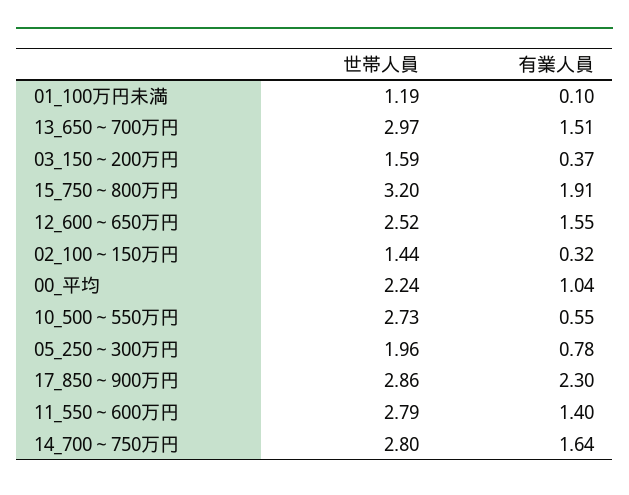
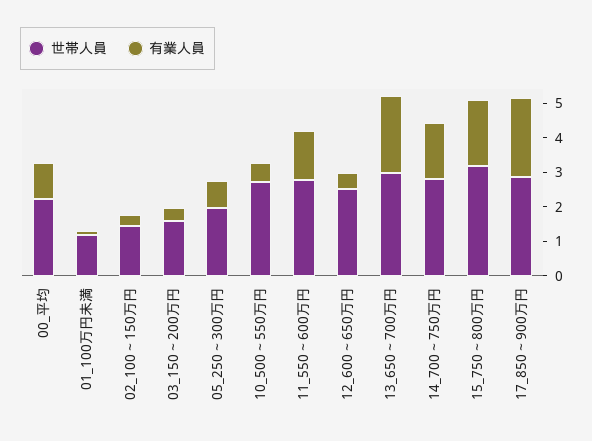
有業人員, 13_650～700万円: 1.51 -> 2.25
有業人員, 12_600～650万円: 1.55 -> 0.5

